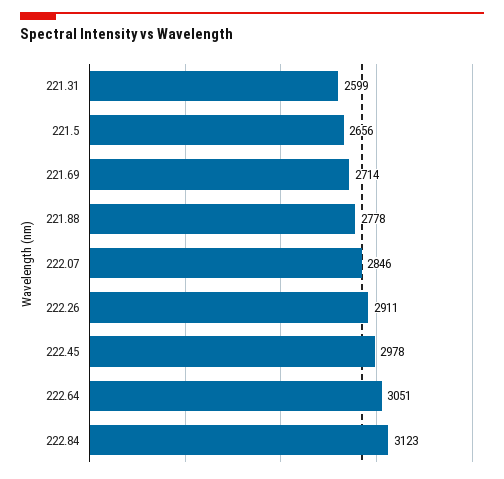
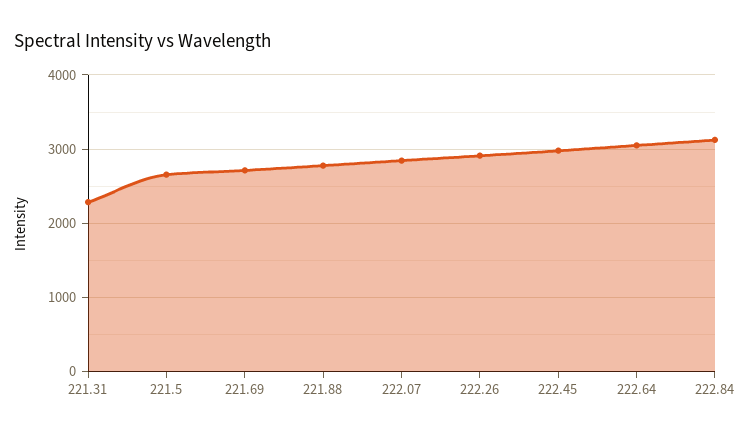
221.31: 2599 -> 2300

